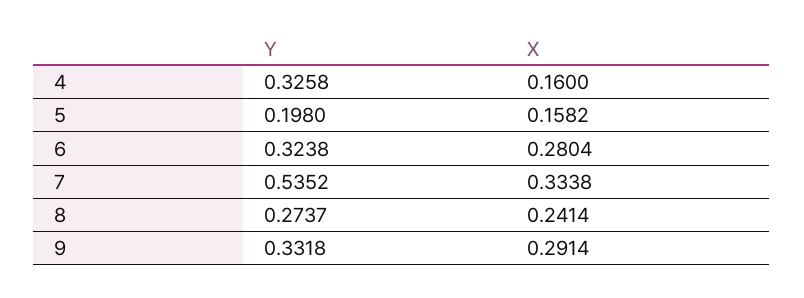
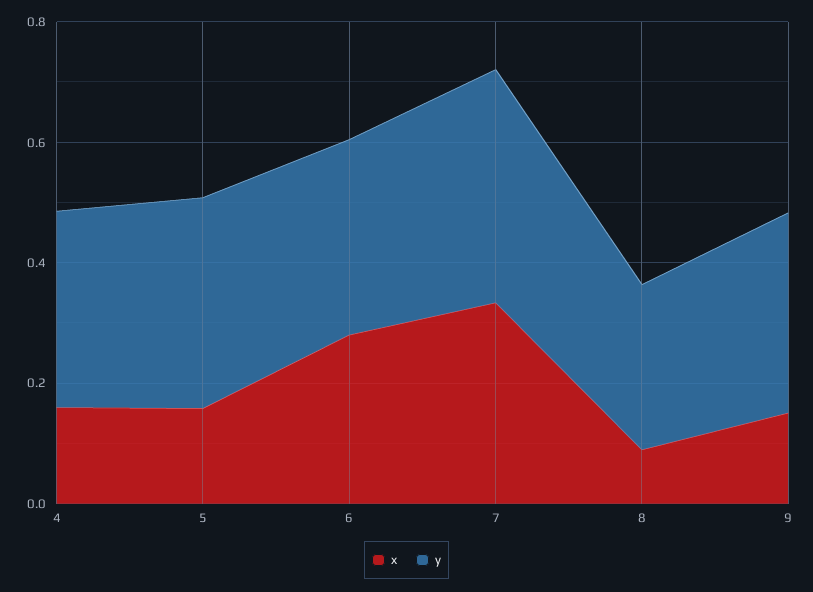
Y, 5: 0.198 -> 0.35
Y, 7: 0.5352 -> 0.4
X, 8: 0.2414 -> 0.1
X, 9: 0.2914 -> 0.15

